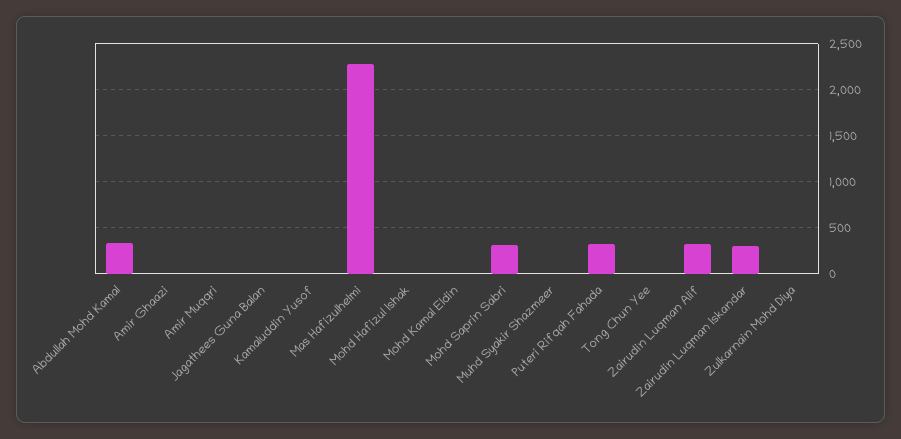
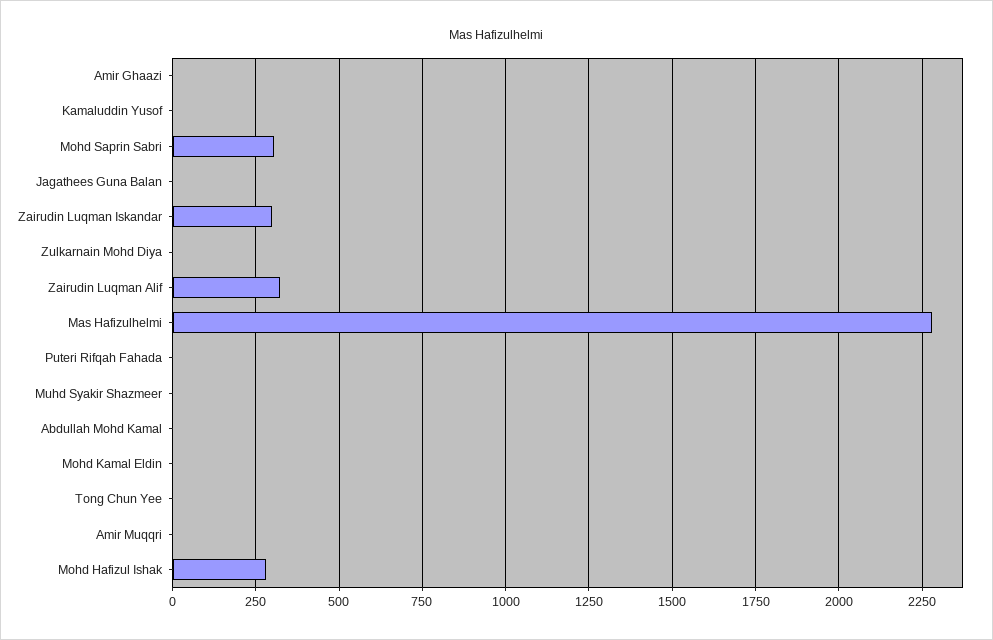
Abdullah Mohd Kamal: 300 -> 0
Mohd Hafizul Ishak: 0 -> 275
Puteri Rifqah Fahada: 300 -> 0

